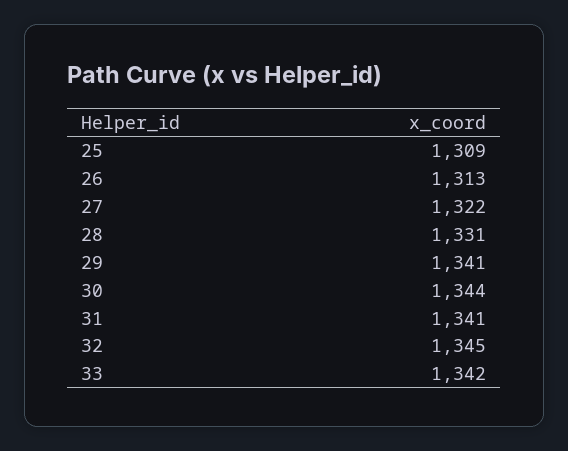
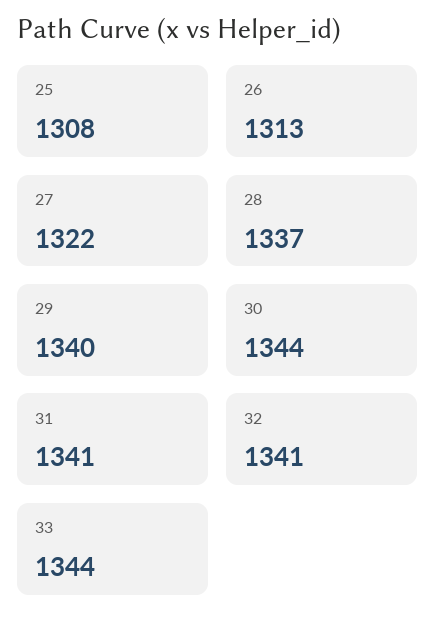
25: 1309 -> 1308
28: 1331 -> 1337
29: 1341 -> 1340
32: 1345 -> 1341
33: 1342 -> 1344

